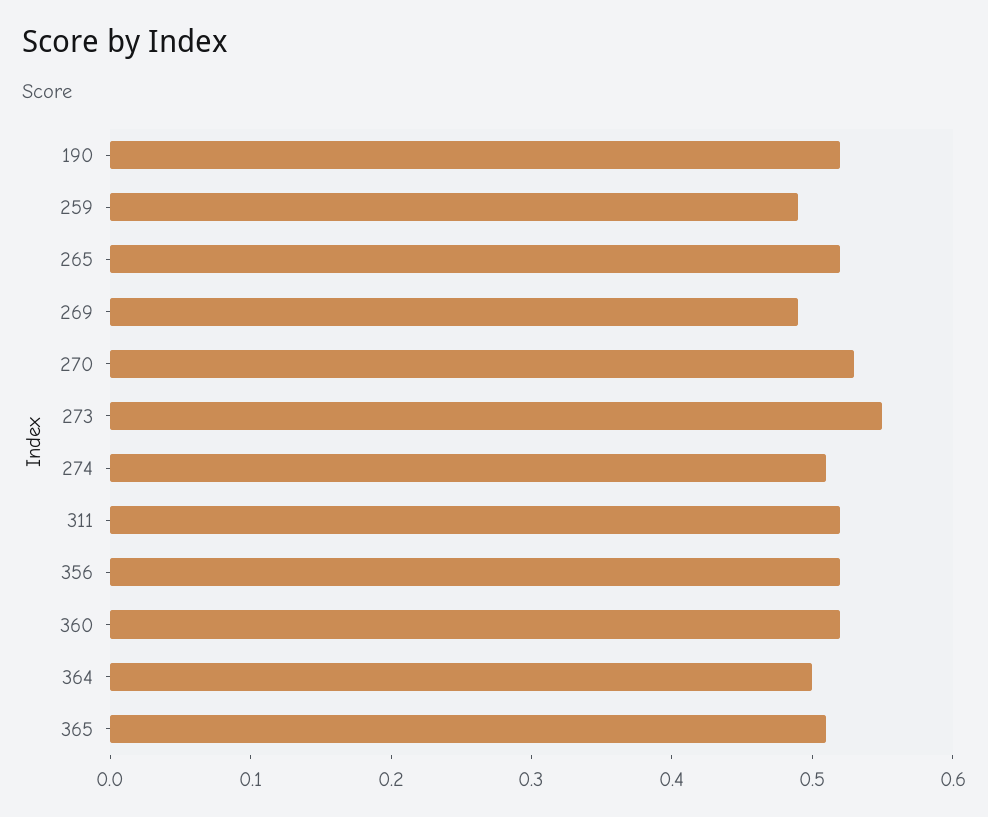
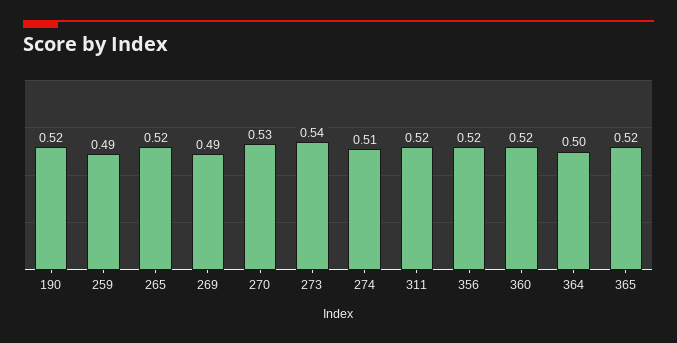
273: 0.55 -> 0.54
365: 0.51 -> 0.52

